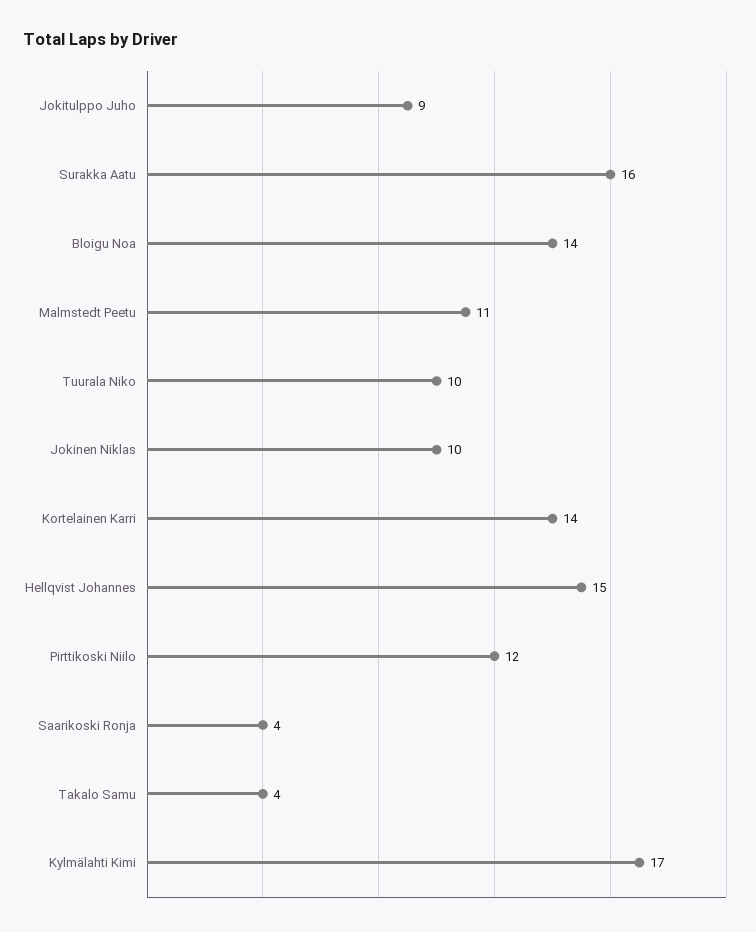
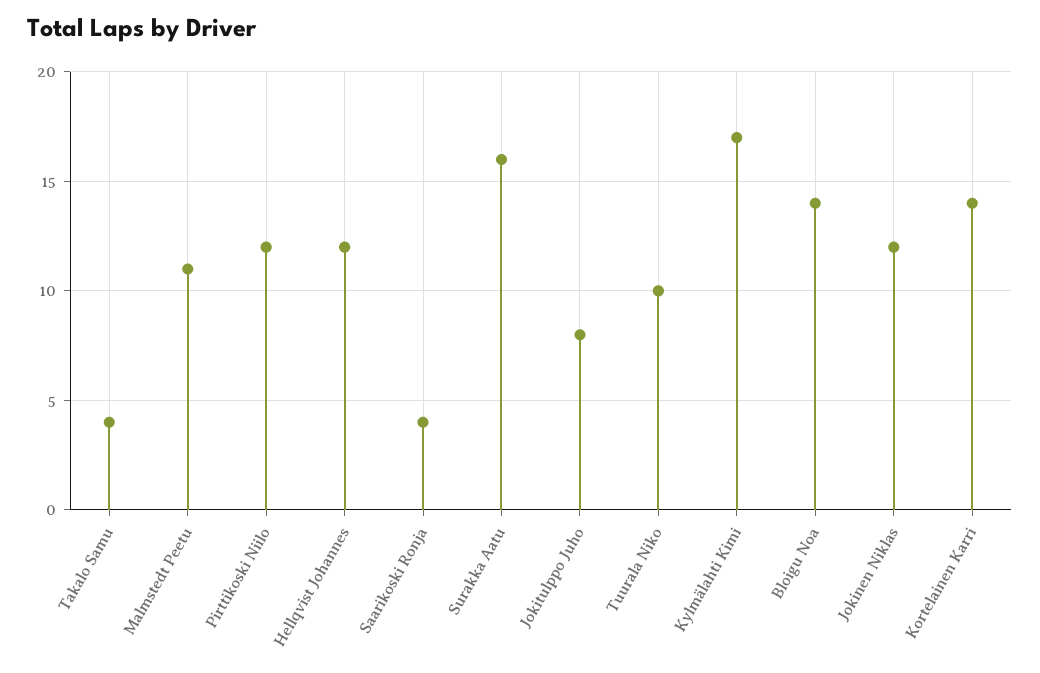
Jokitulppo Juho: 9 -> 8
Jokinen Niklas: 10 -> 12
Hellqvist Johannes: 15 -> 12

